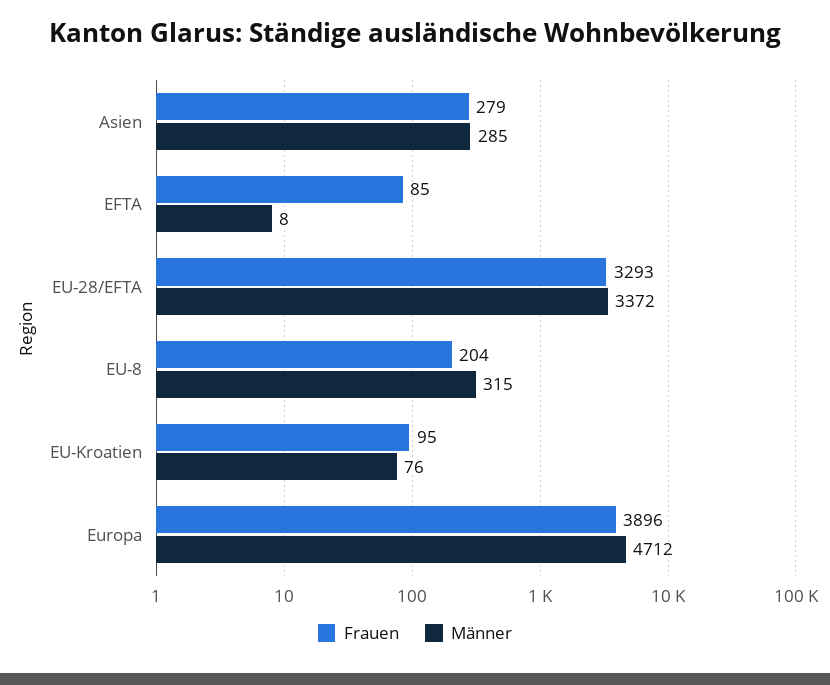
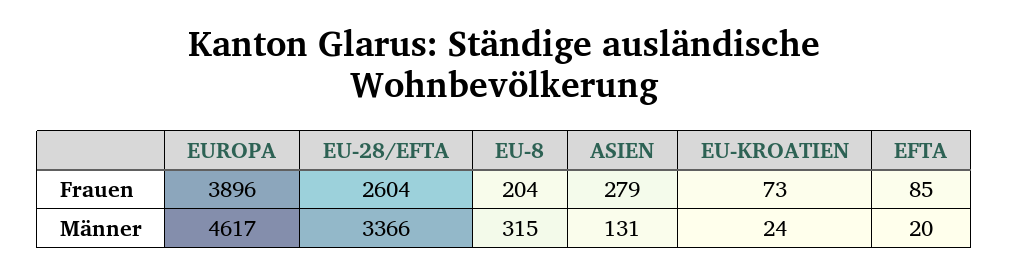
Männer, Asien: 285 -> 131
Männer, EFTA: 8 -> 20
Frauen, EU-28/EFTA: 3293 -> 2604
Männer, EU-28/EFTA: 3372 -> 3366
Frauen, EU-Kroatien: 95 -> 73
Männer, EU-Kroatien: 76 -> 24
Männer, Europa: 4712 -> 4617

